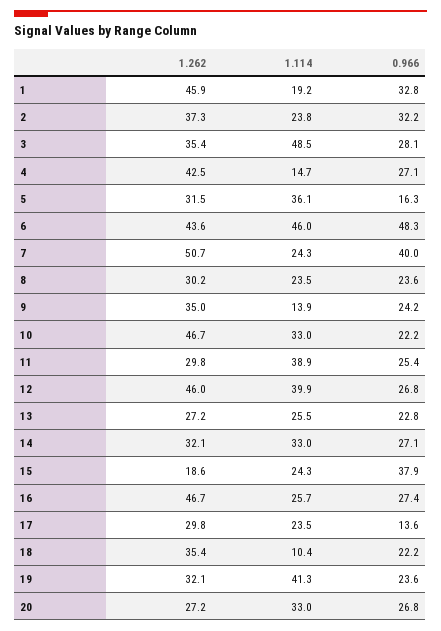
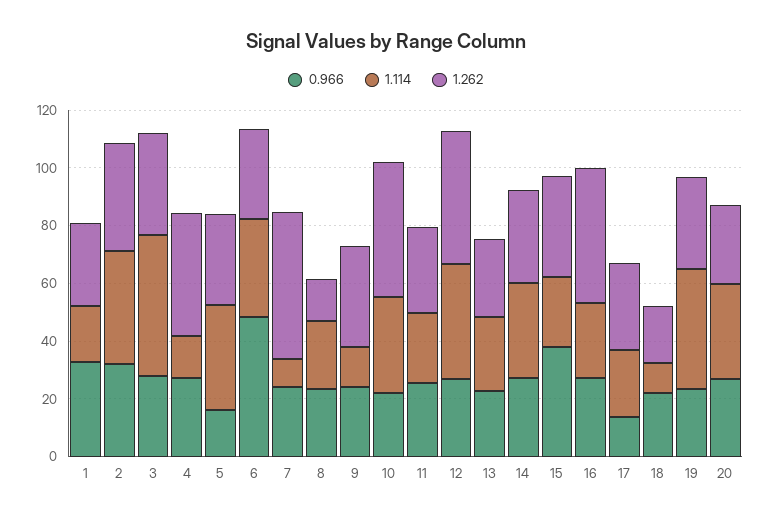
1.262, 1: 45.9 -> 30
1.114, 2: 23.8 -> 40
1.262, 6: 43.6 -> 30
1.114, 6: 46 -> 35
1.114, 7: 24.3 -> 10
0.966, 7: 40 -> 25
1.262, 8: 30.2 -> 15
1.114, 11: 38.9 -> 25
1.262, 15: 18.6 -> 35
1.262, 18: 35.4 -> 20

